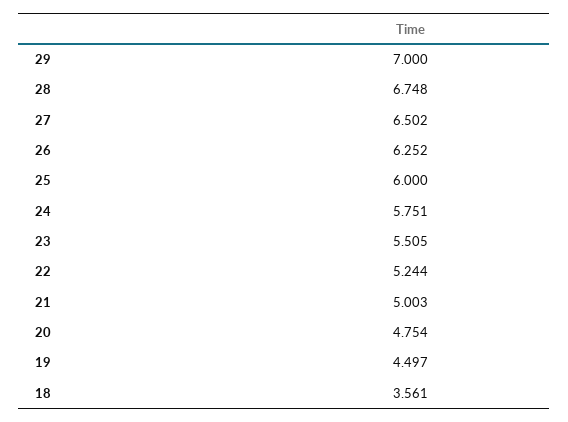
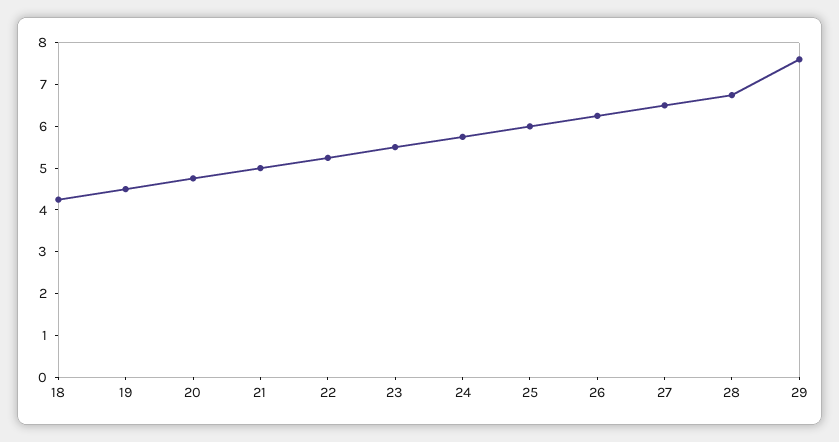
29: 7 -> 7.6
18: 3.561 -> 4.2

